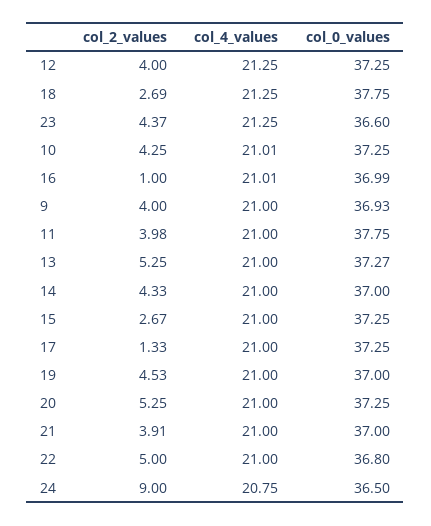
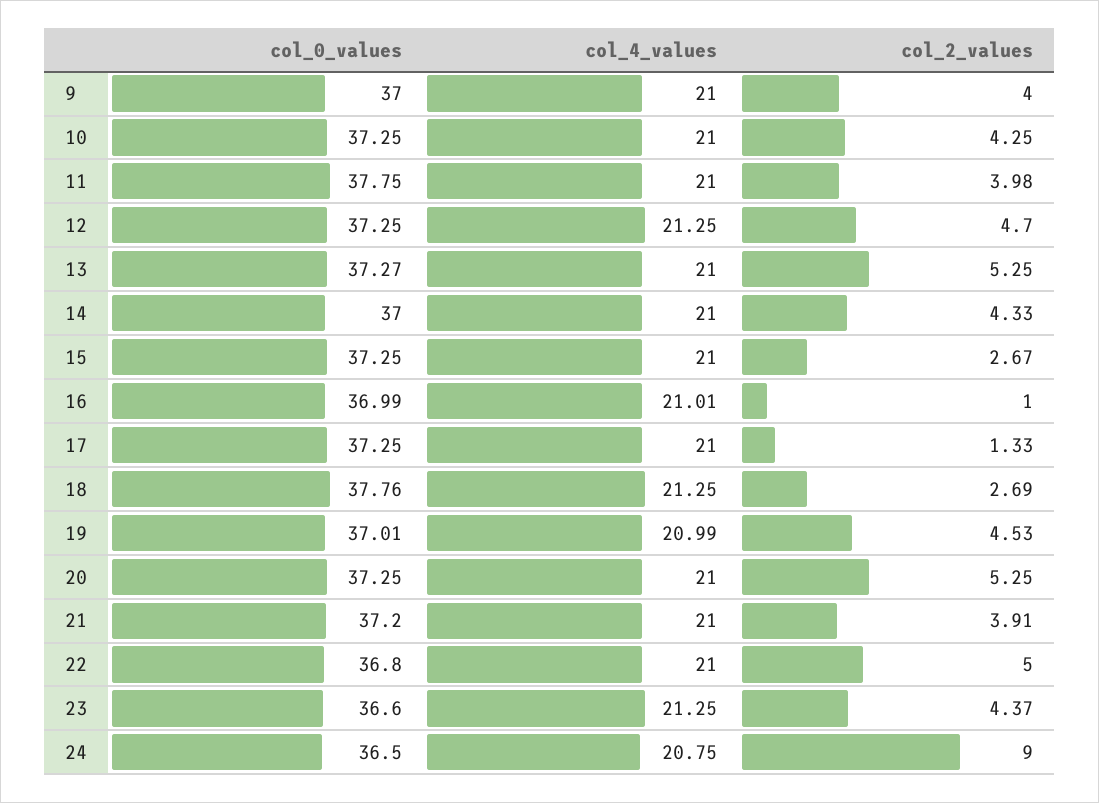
col_2_values, 12: 4 -> 4.7
col_0_values, 18: 37.75 -> 37.76
col_4_values, 10: 21.01 -> 21
col_0_values, 9: 36.93 -> 37
col_4_values, 19: 21 -> 20.99
col_0_values, 19: 37 -> 37.01
col_0_values, 21: 37 -> 37.2

